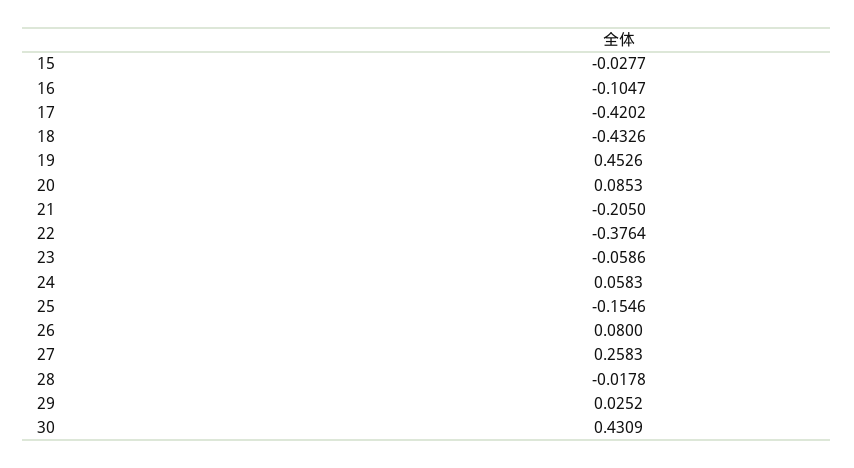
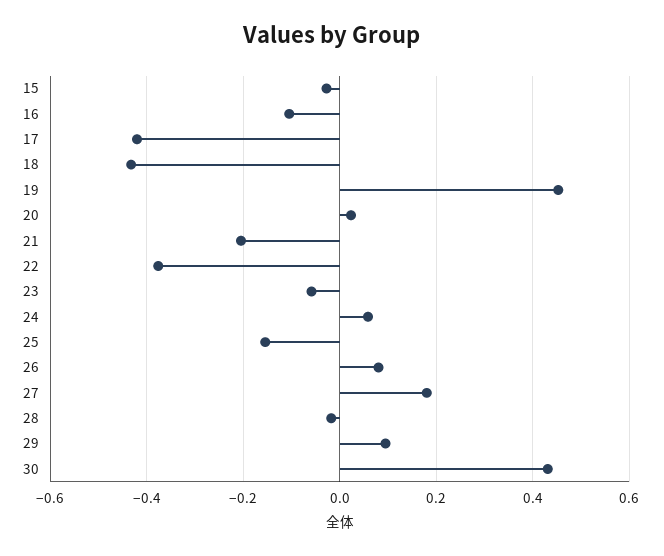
20: 0.0853 -> 0.02
27: 0.2583 -> 0.18
29: 0.0252 -> 0.1

